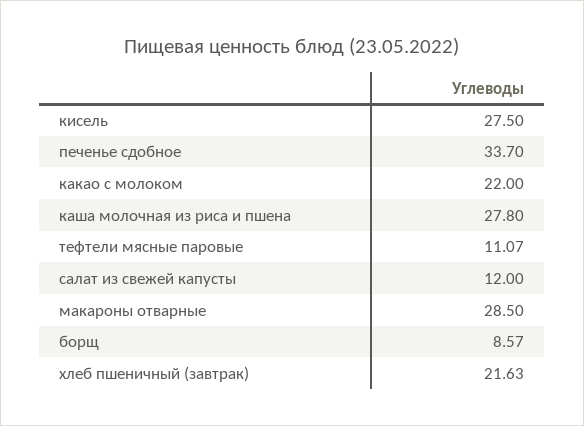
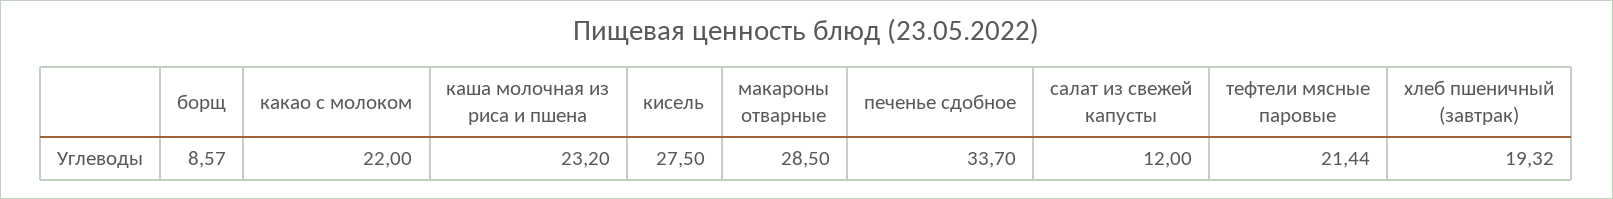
каша молочная из риса и пшена: 27.8 -> 23.2
тефтели мясные паровые: 11.07 -> 21.44
хлеб пшеничный (завтрак): 21.63 -> 19.32

